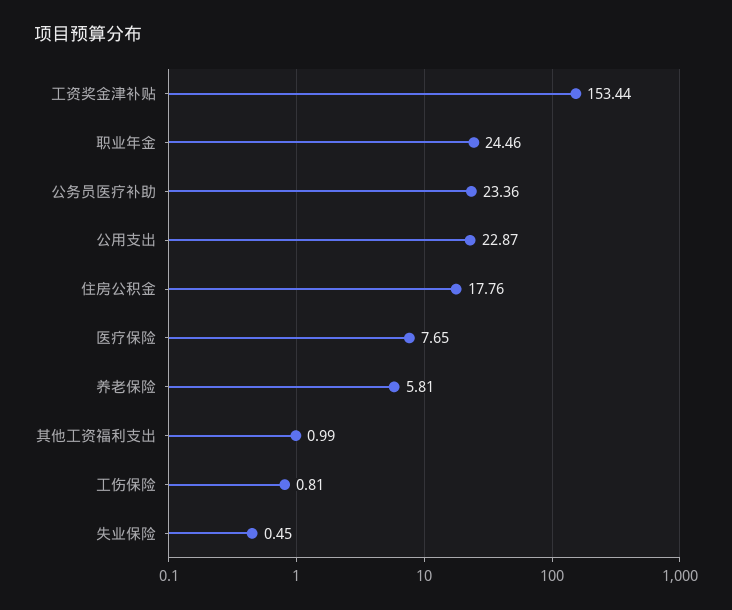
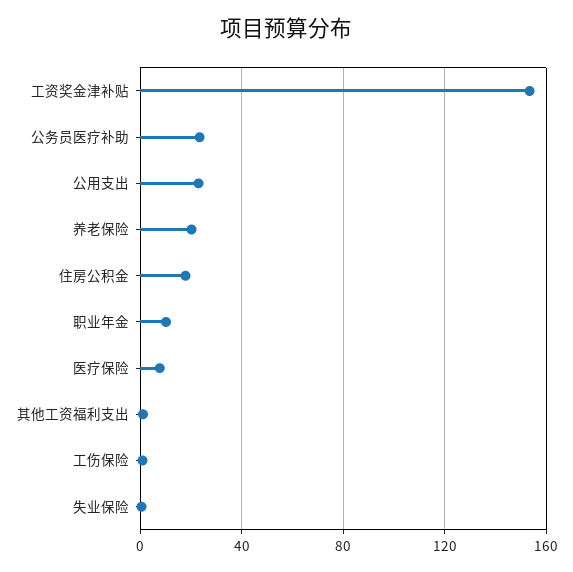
职业年金: 24.46 -> 10
养老保险: 5.81 -> 20

